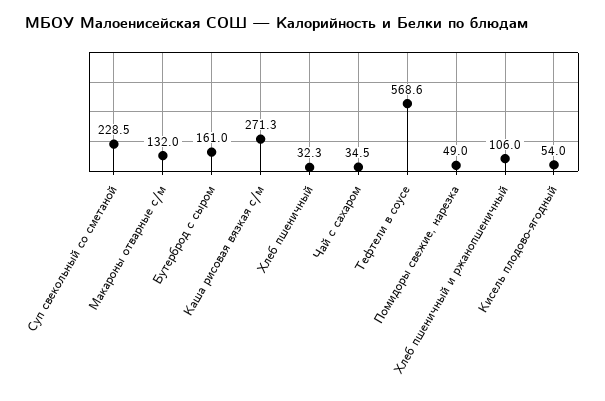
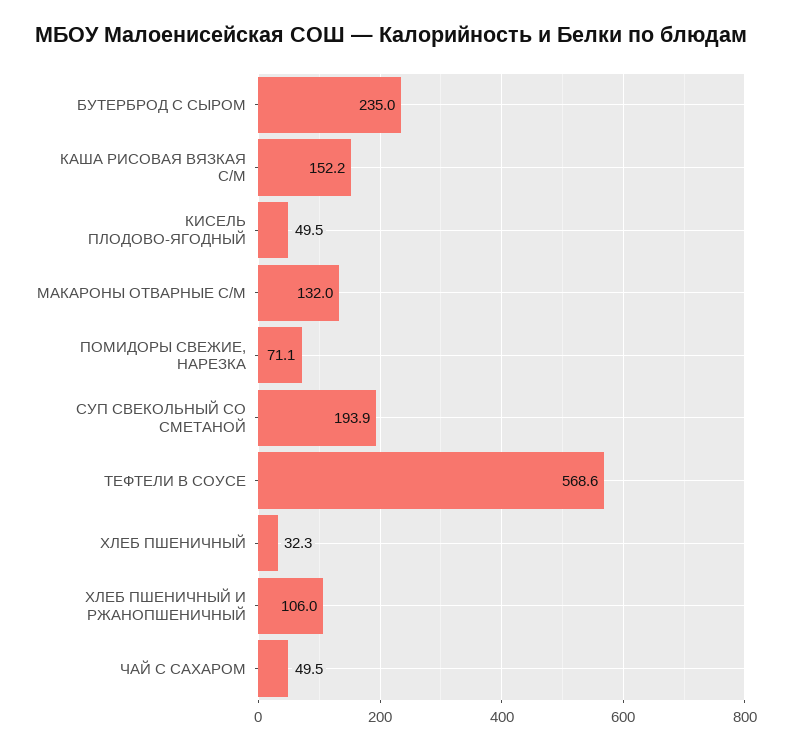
Суп свекольный со сметаной: 228.5 -> 193.9
Бутерброд с сыром: 161 -> 235
Каша рисовая вязкая с/м: 271.3 -> 152.2
Чай с сахаром: 34.5 -> 49.5
Помидоры свежие, нарезка: 49 -> 71.1
Кисель плодово-ягодный: 54 -> 49.5

